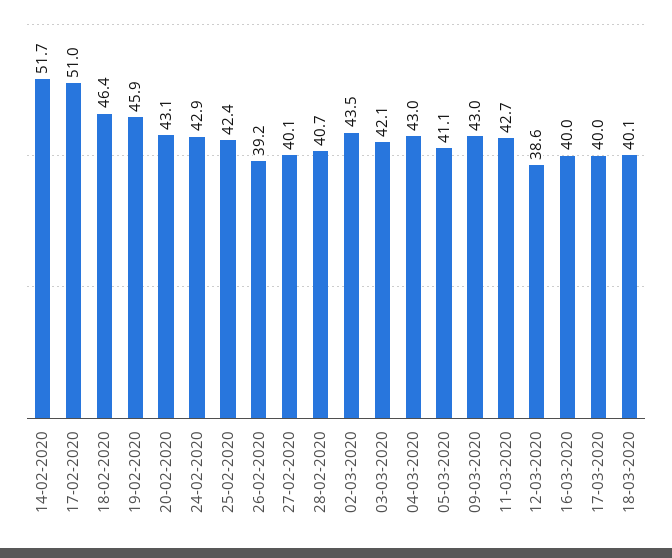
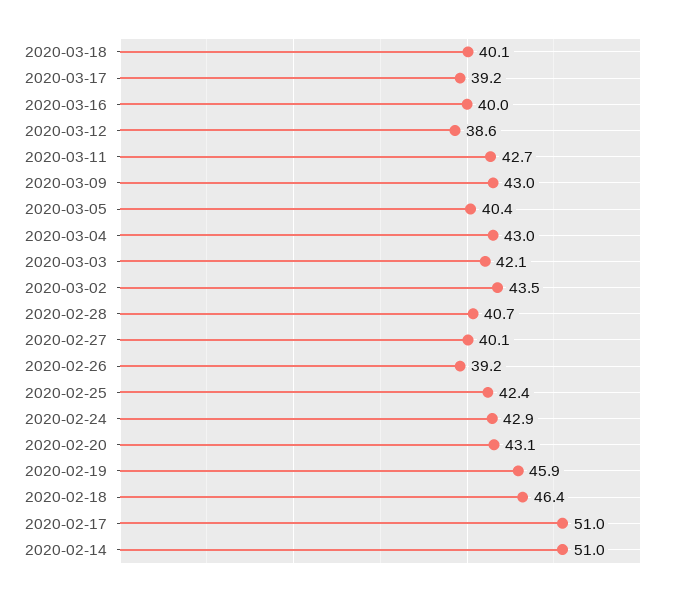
14-02-2020: 51.7 -> 51
05-03-2020: 41.1 -> 40.4
17-03-2020: 40 -> 39.2

